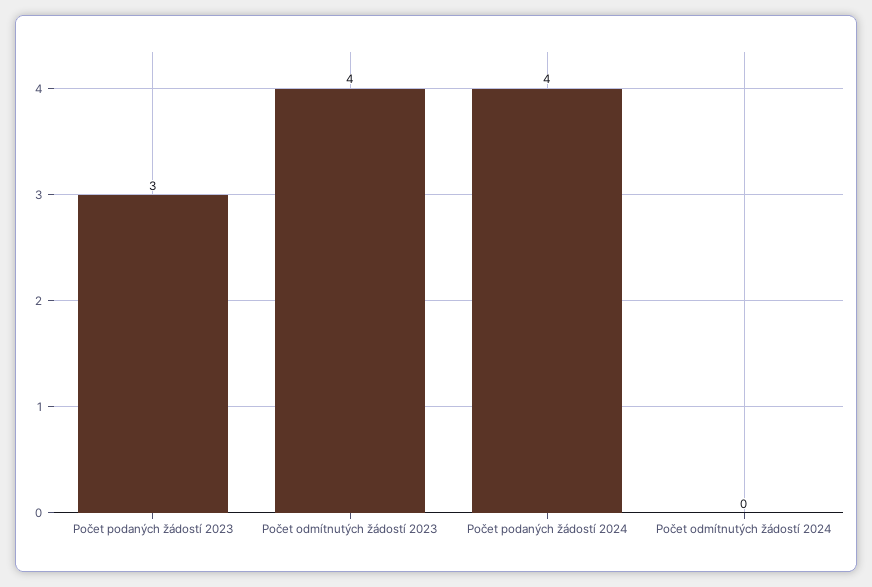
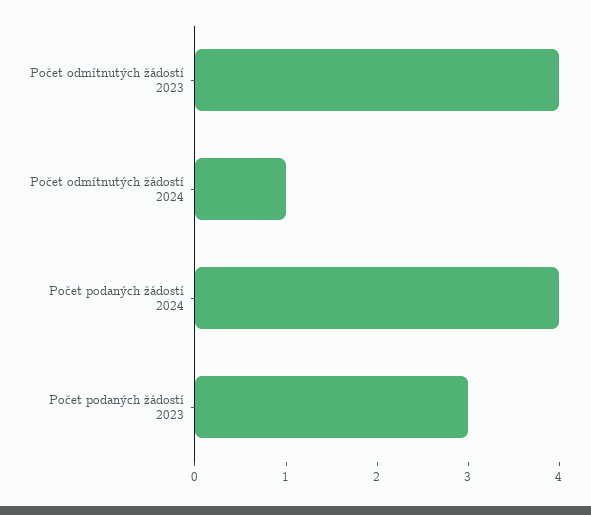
Počet odmítnutých žádostí 2024: 0 -> 1

